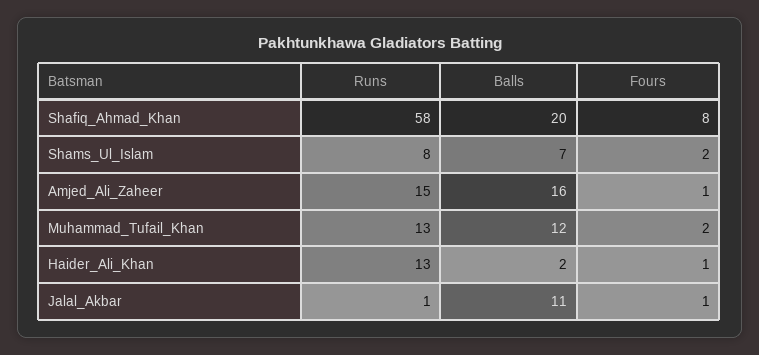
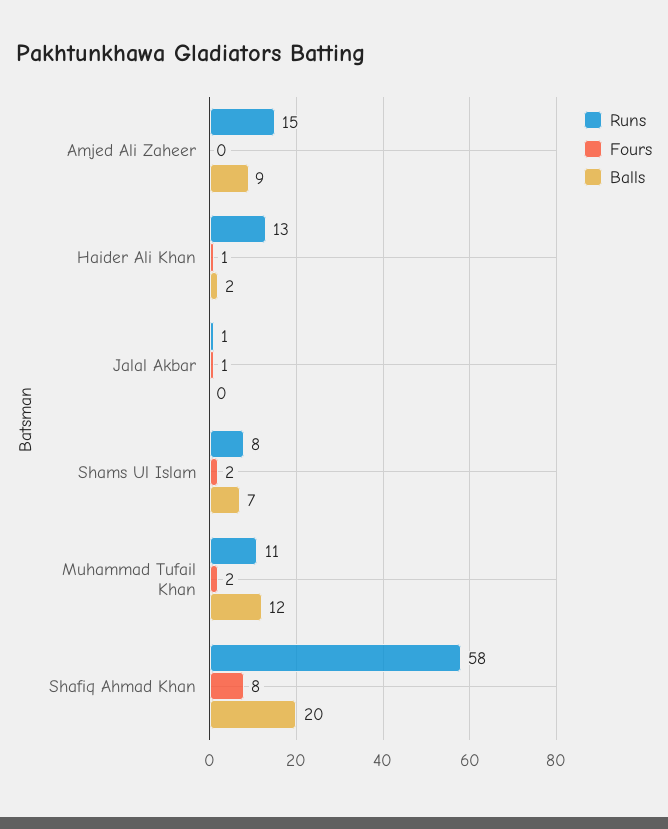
Balls, Amjed_Ali_Zaheer: 16 -> 9
Fours, Amjed_Ali_Zaheer: 1 -> 0
Runs, Muhammad_Tufail_Khan: 13 -> 11
Balls, Jalal_Akbar: 11 -> 0

